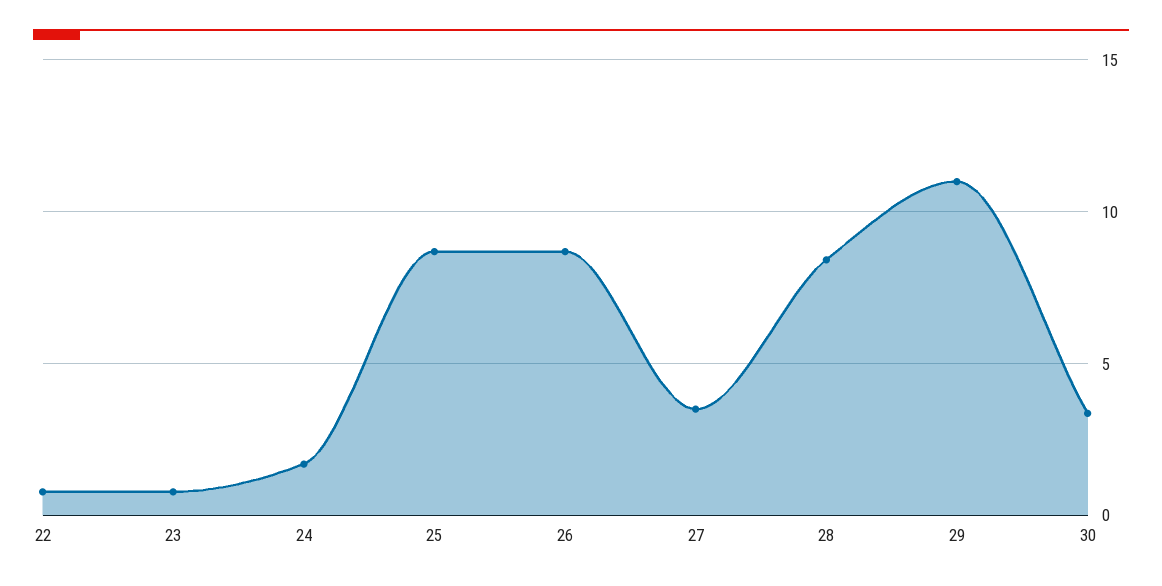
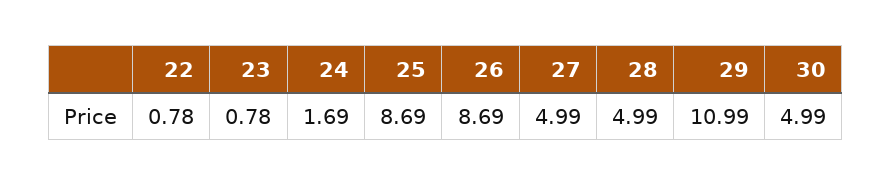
27: 3.5 -> 4.99
28: 8.5 -> 4.99
30: 3.5 -> 4.99

